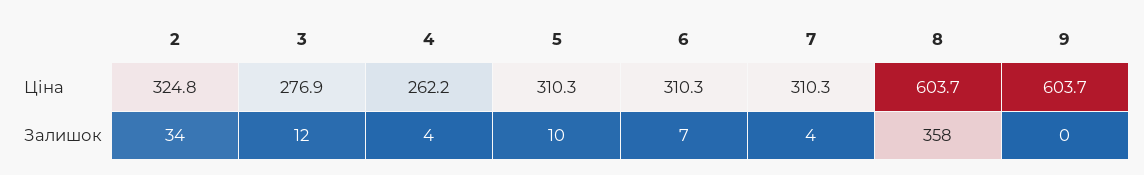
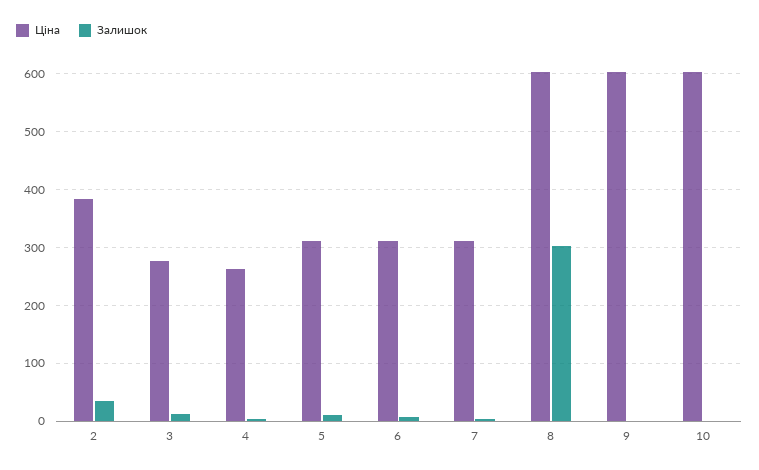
Ціна, 2: 324.8 -> 380
Залишок, 8: 358 -> 300
Ціна, 10: none -> 600
Залишок, 10: none -> 0

